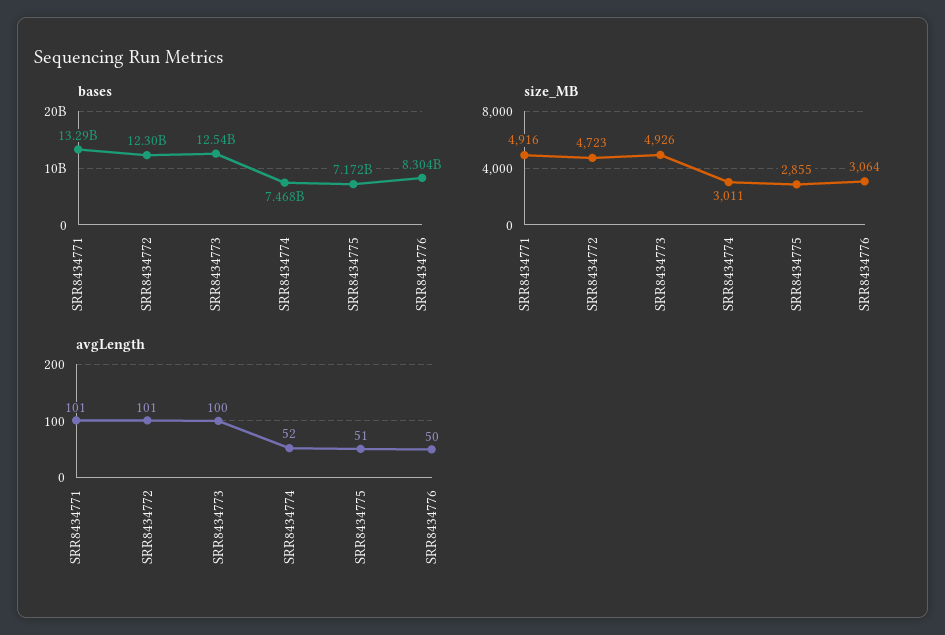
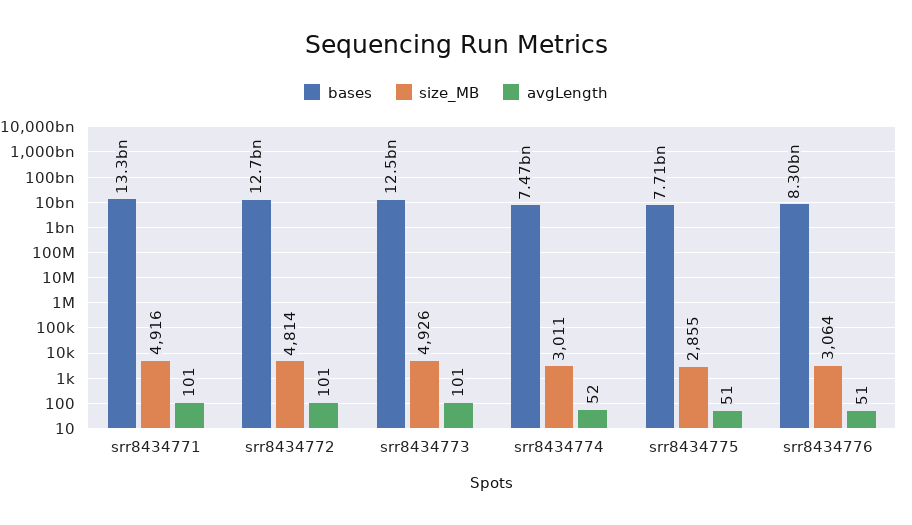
bases, SRR8434772: 12300000000 -> 12700000000
bases, SRR8434775: 7172000000 -> 7710000000
size_MB, SRR8434772: 4723 -> 4814
avgLength, SRR8434773: 100 -> 101
avgLength, SRR8434776: 50 -> 51

